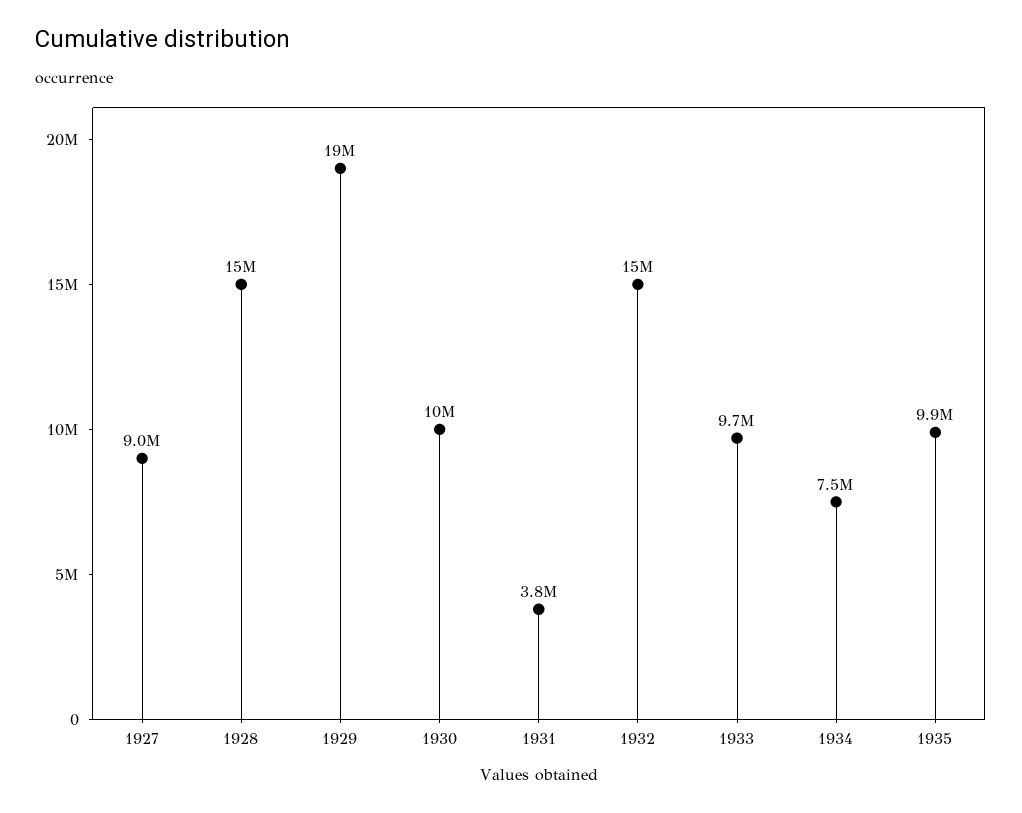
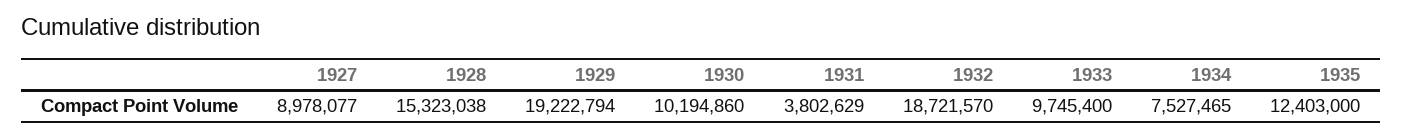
1932: 15000000 -> 18721570
1935: 9900000 -> 12403000

